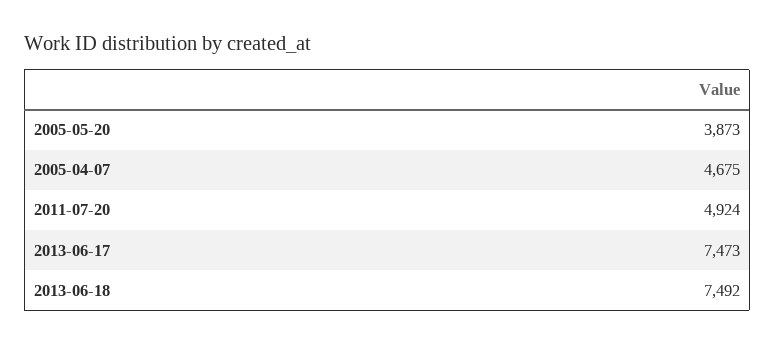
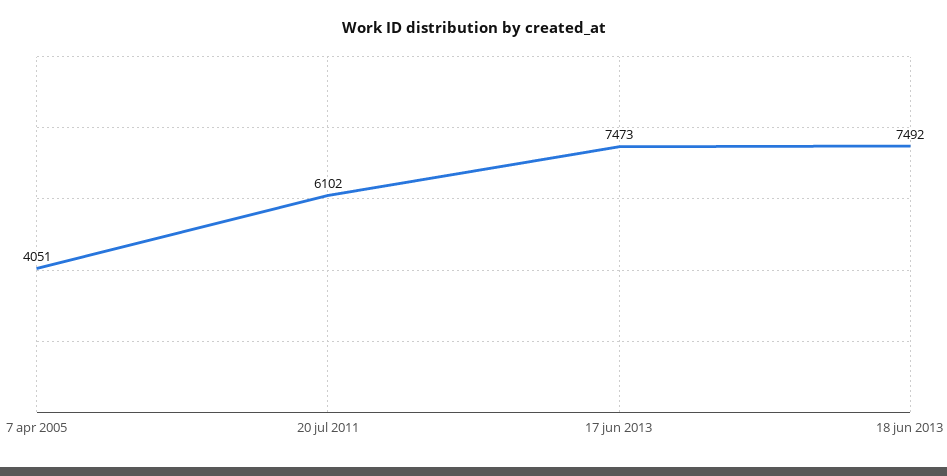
2005-05-20: 3873 -> none
2005-04-07: 4675 -> 4051
2011-07-20: 4924 -> 6102

